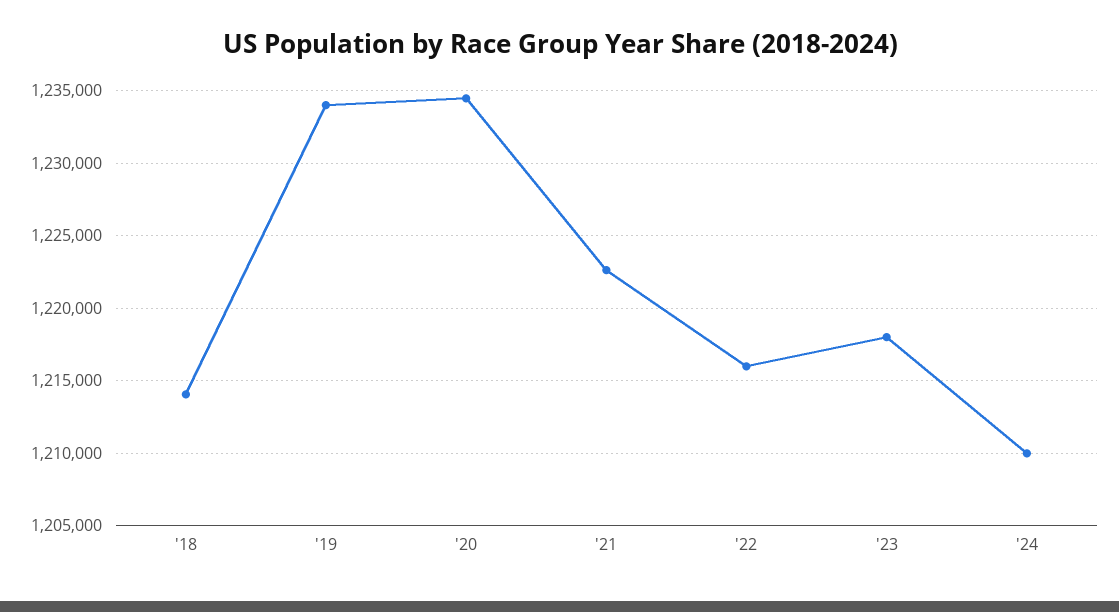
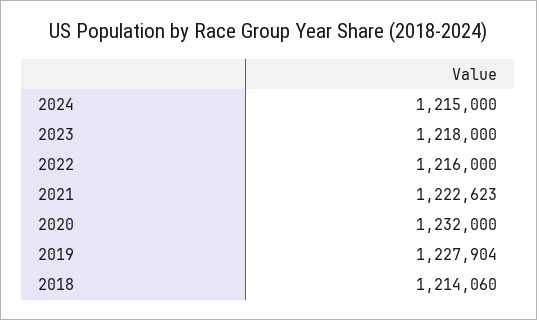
'19: 1234000 -> 1227904
'20: 1234500 -> 1232000
'24: 1210000 -> 1215000

